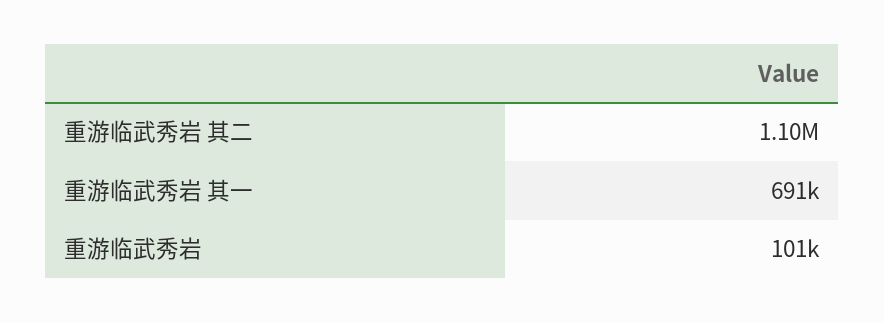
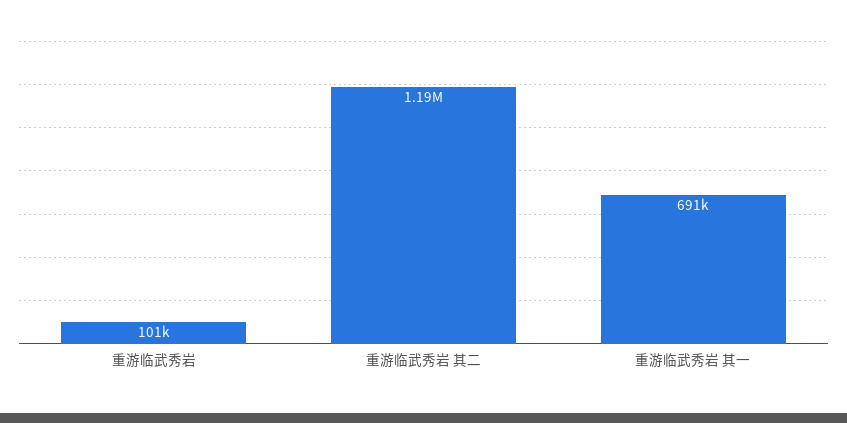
重游临武秀岩 其二: 1100000 -> 1190000

